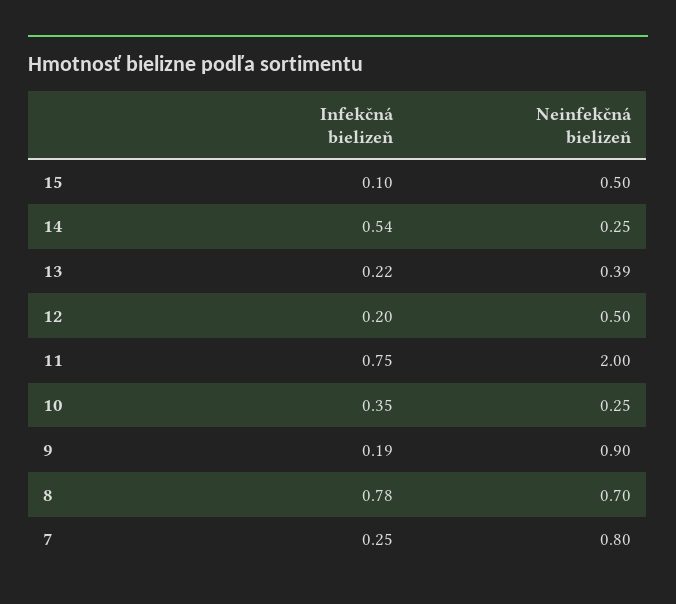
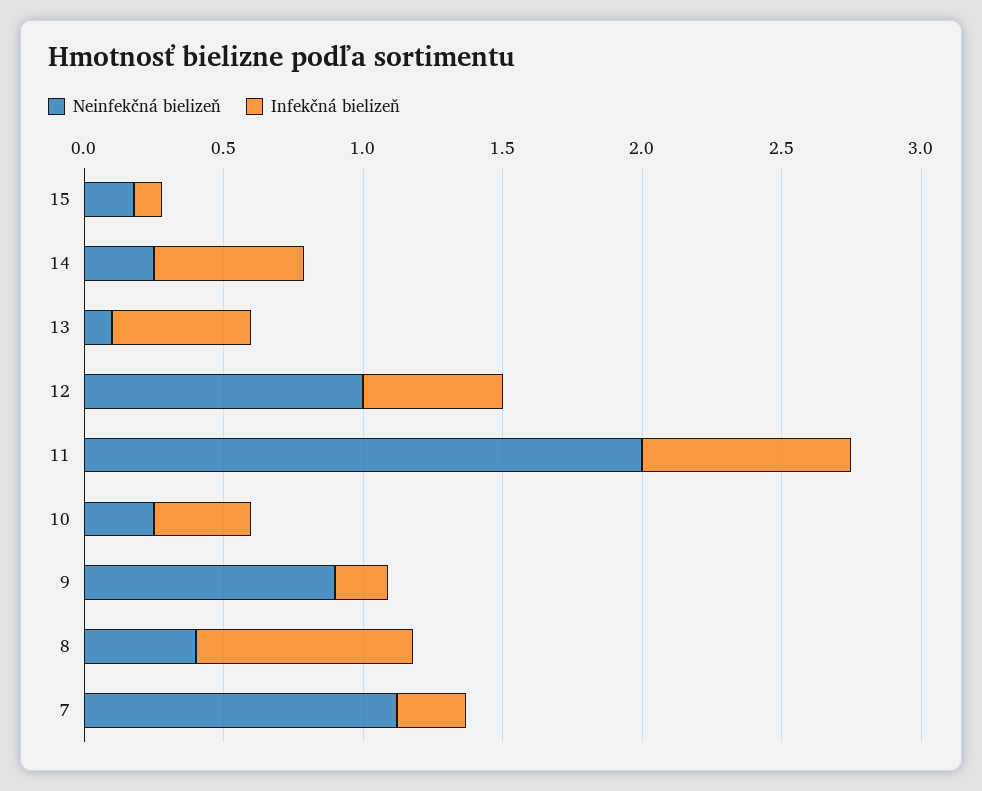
Neinfekčná bielizeň, 15: 0.5 -> 0.2
Infekčná bielizeň, 13: 0.22 -> 0.5
Neinfekčná bielizeň, 13: 0.39 -> 0.1
Infekčná bielizeň, 12: 0.2 -> 0.5
Neinfekčná bielizeň, 12: 0.5 -> 1
Neinfekčná bielizeň, 8: 0.7 -> 0.4
Neinfekčná bielizeň, 7: 0.8 -> 1.1

